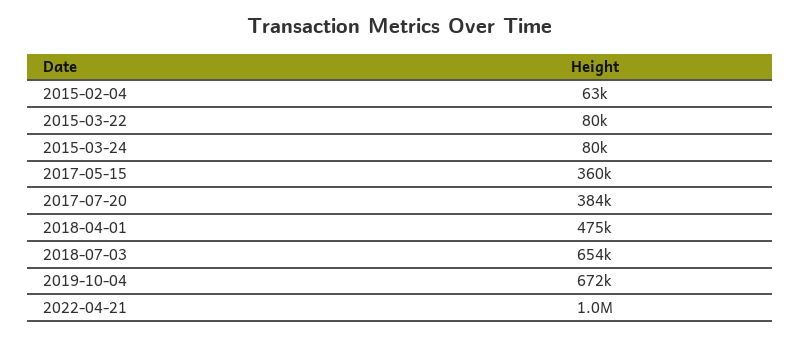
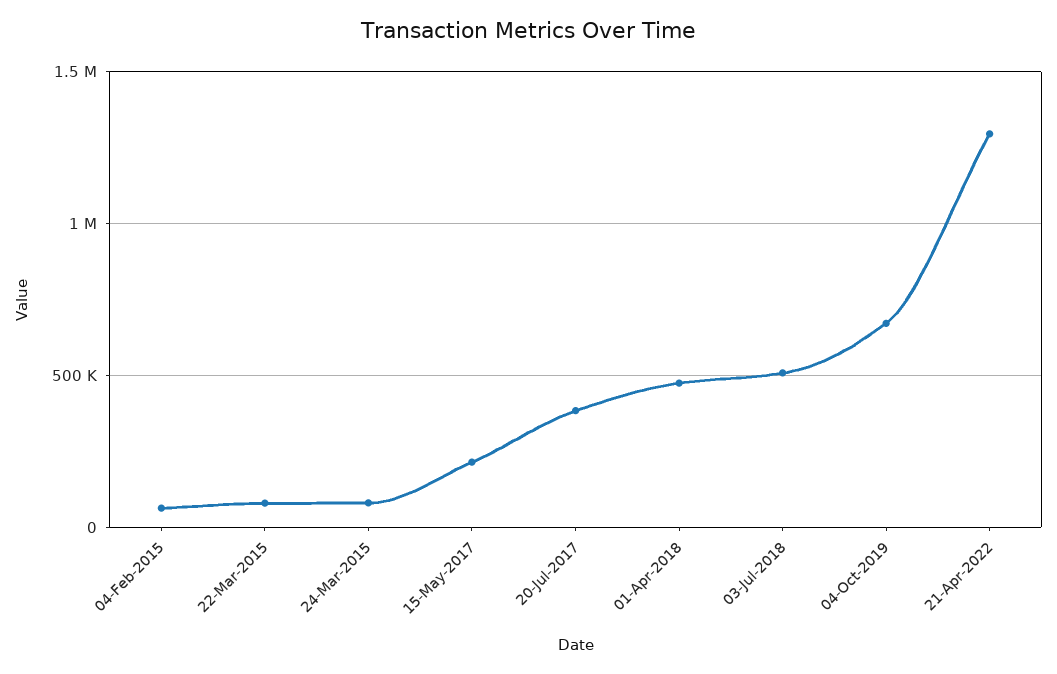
2017-05-15: 360000 -> 200000
2018-07-03: 654000 -> 500000
2022-04-21: 1000000 -> 1300000

